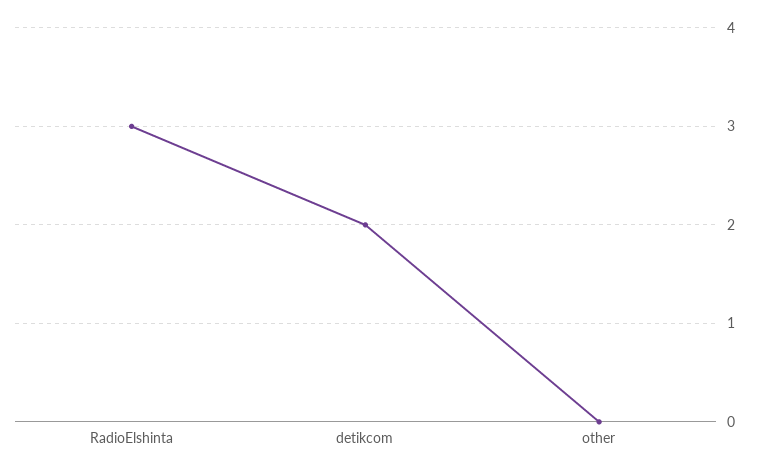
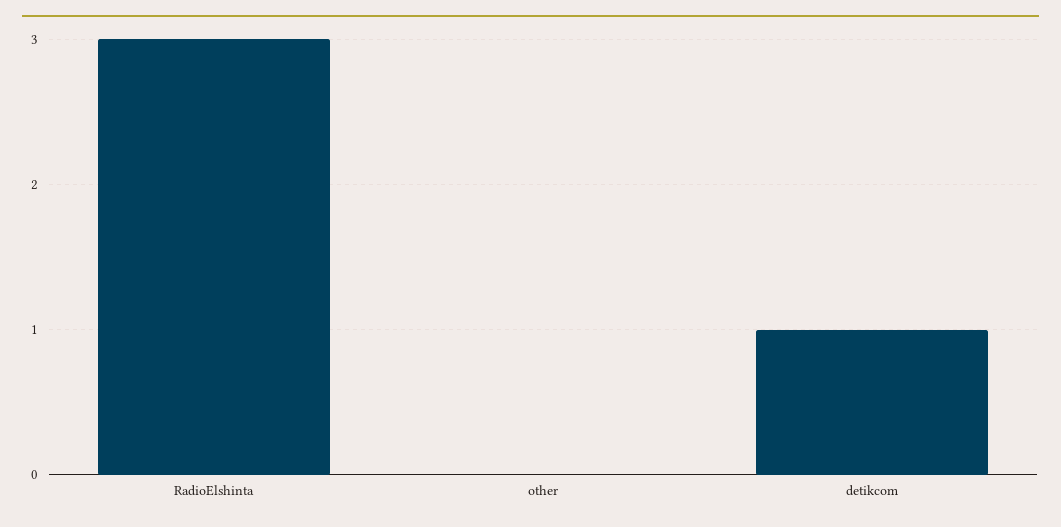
detikcom: 2 -> 1

